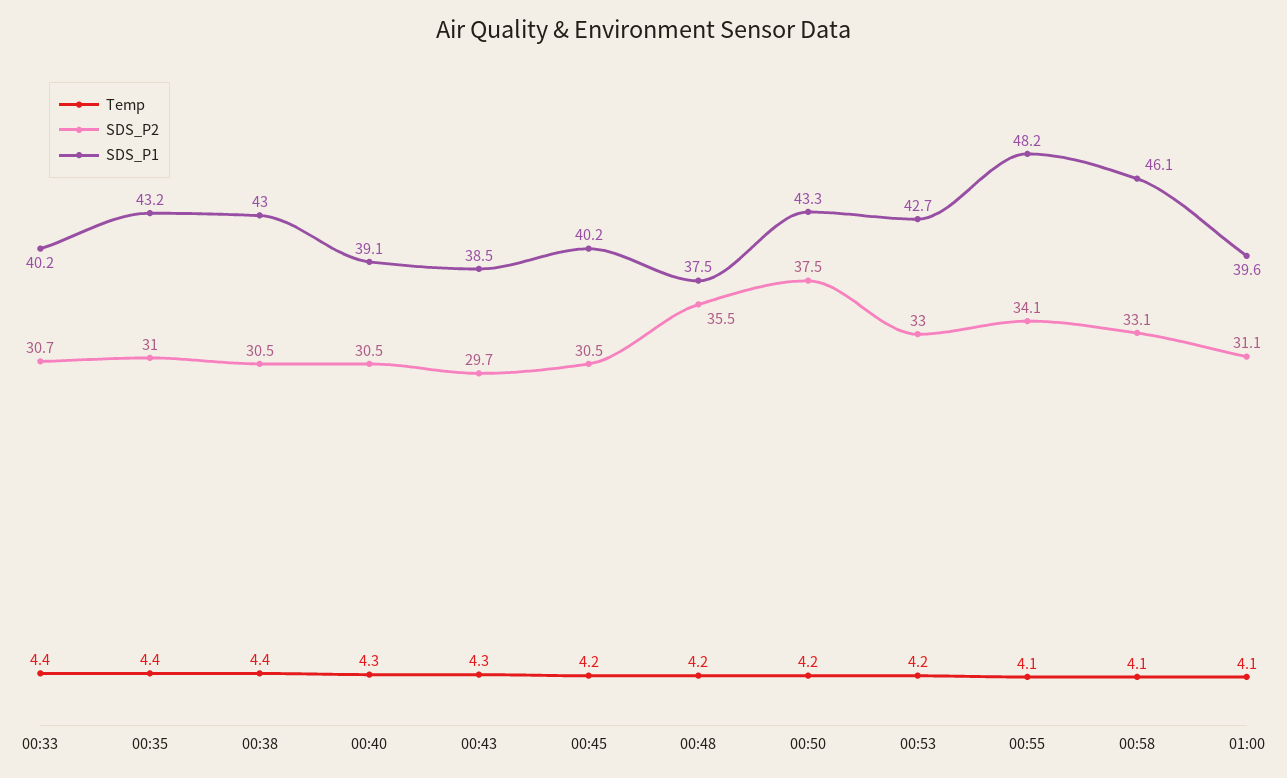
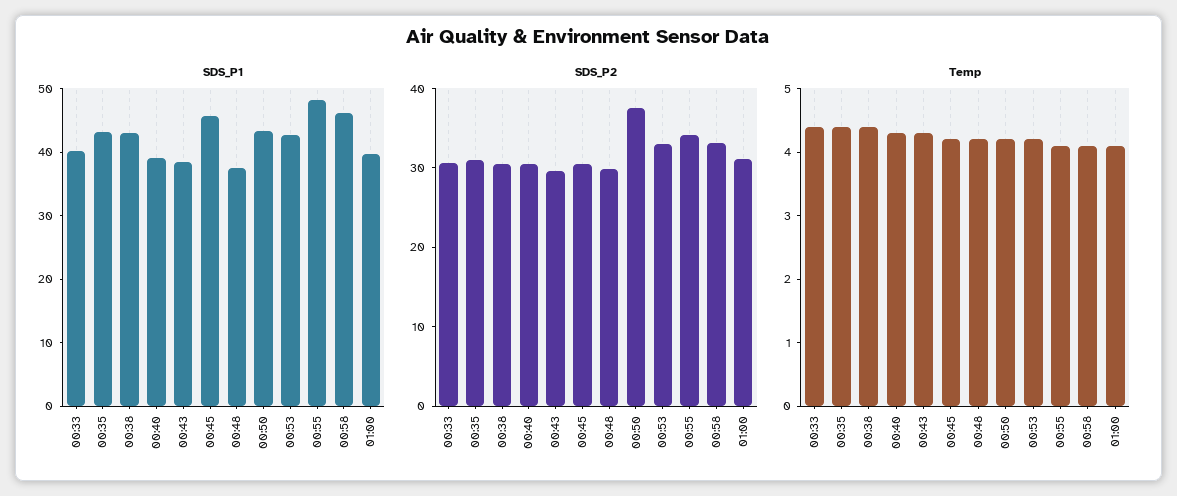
SDS_P1, 00:45: 40.2 -> 46
SDS_P2, 00:48: 35.5 -> 30

